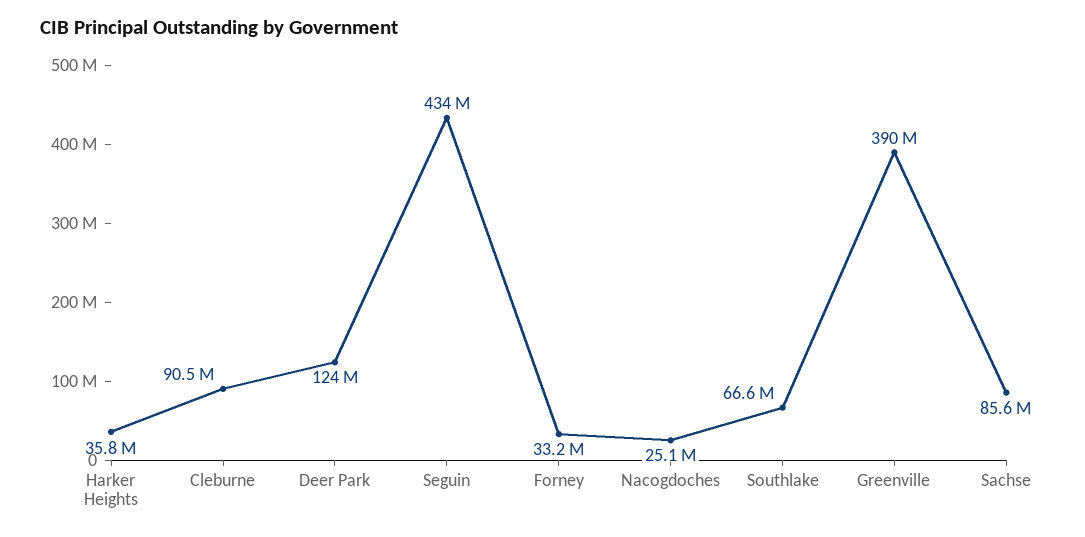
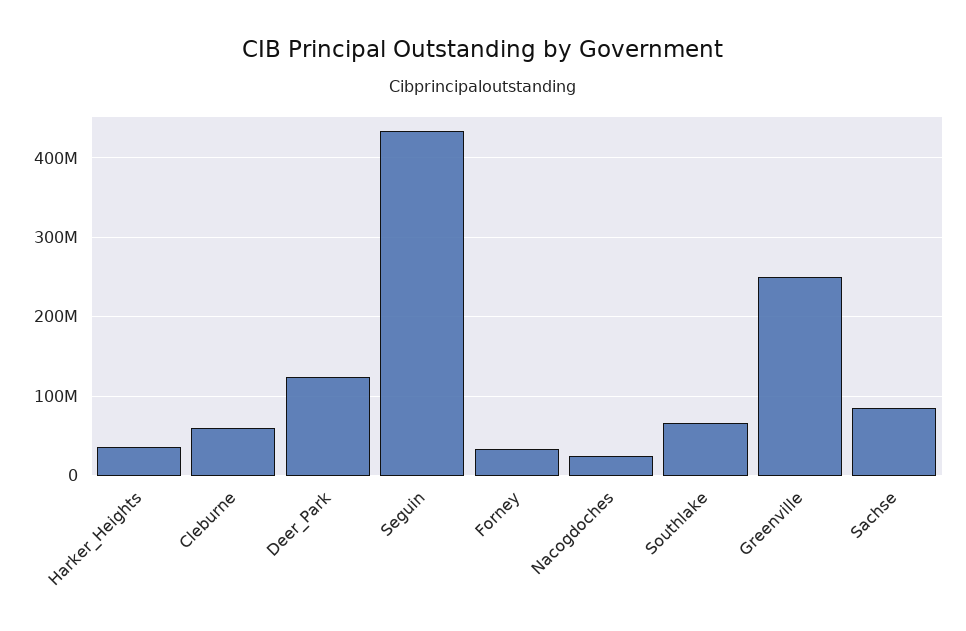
Cleburne: 90500000 -> 60000000
Greenville: 390000000 -> 250000000

